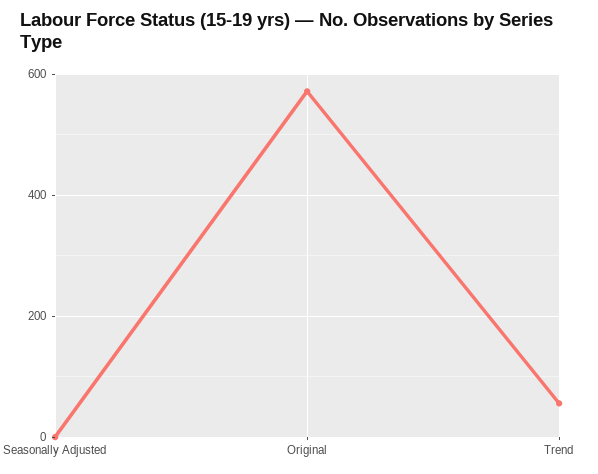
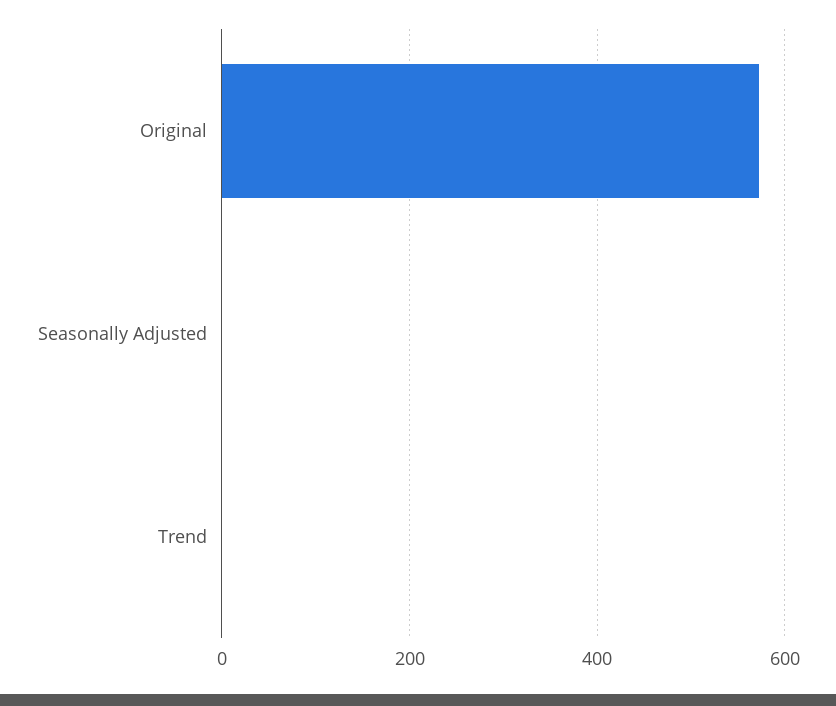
Trend: 60 -> 0

